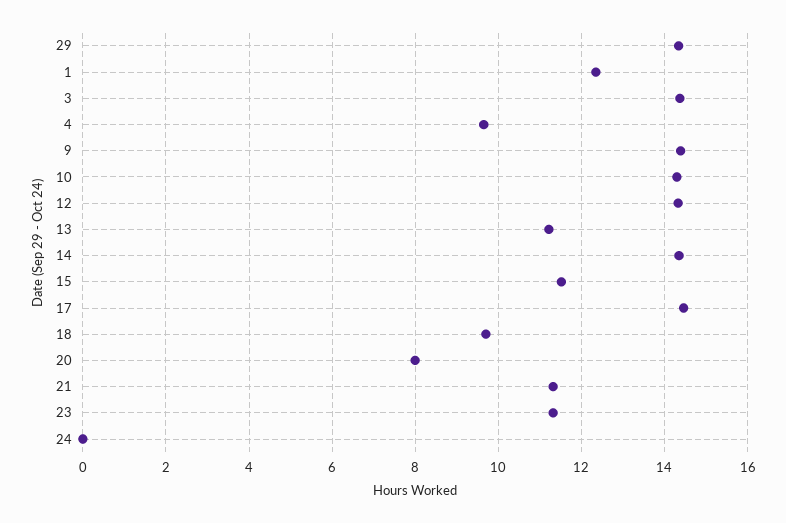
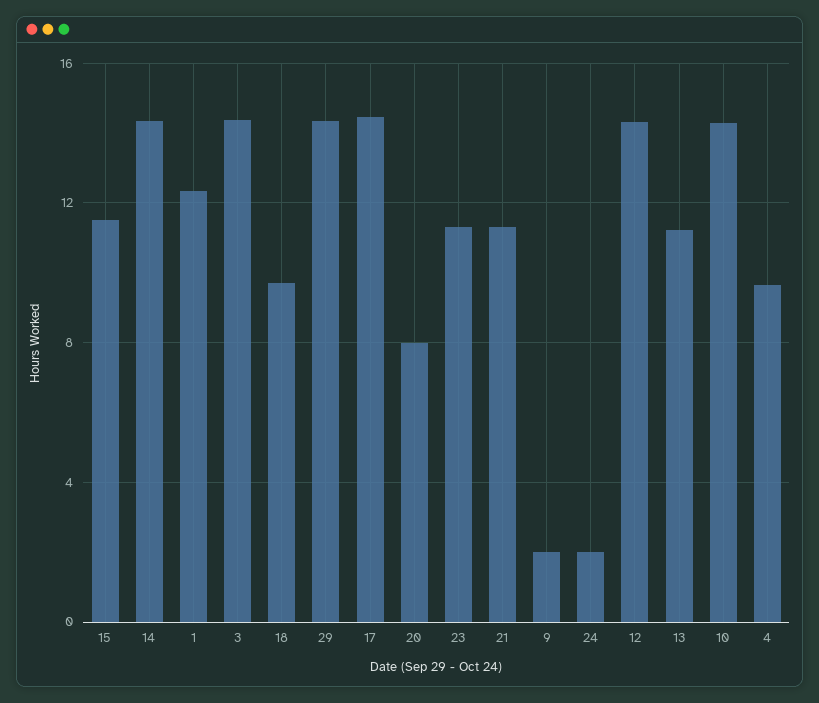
9: 14.4 -> 2
24: 0 -> 2

